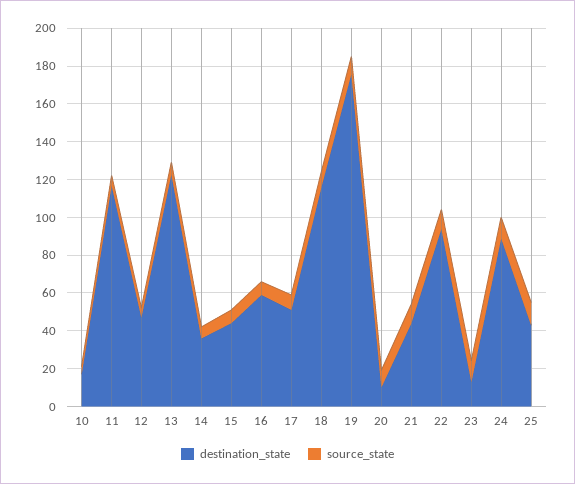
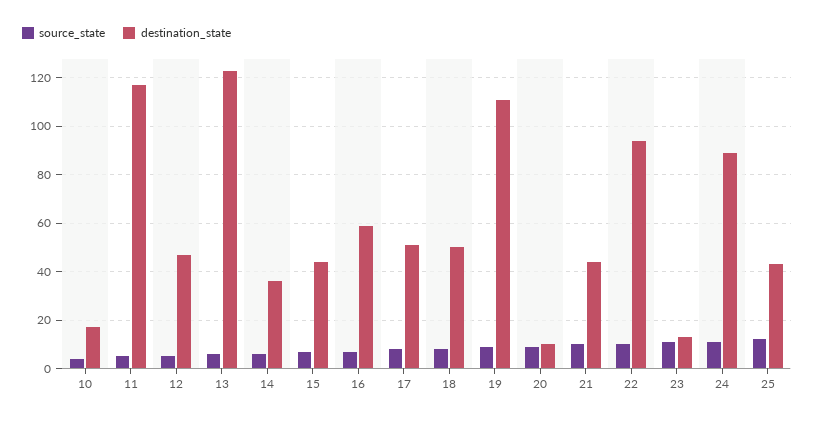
destination_state, 18: 115 -> 50
destination_state, 19: 175 -> 110

